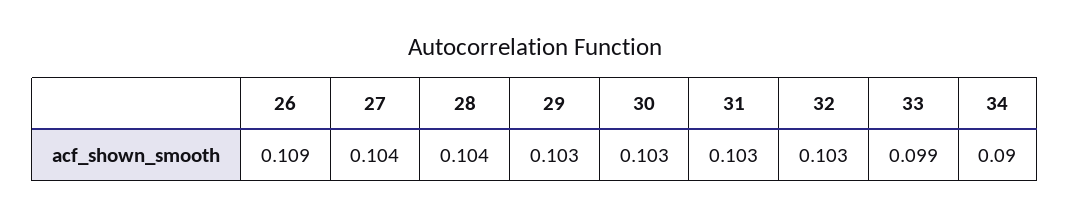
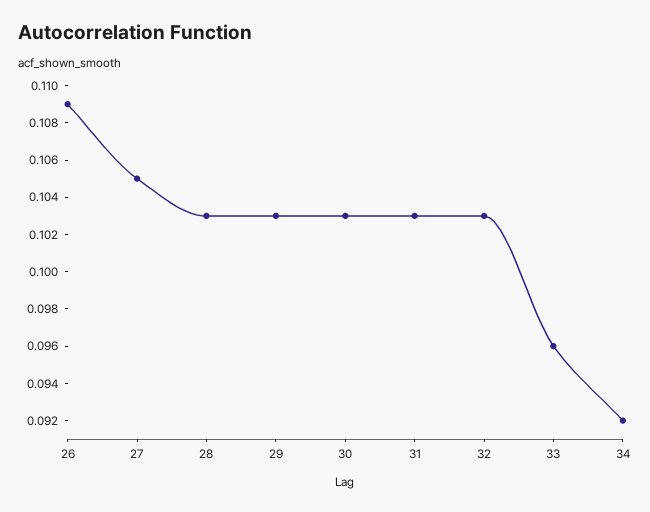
27: 0.104 -> 0.105
28: 0.104 -> 0.103
33: 0.099 -> 0.096
34: 0.09 -> 0.092

